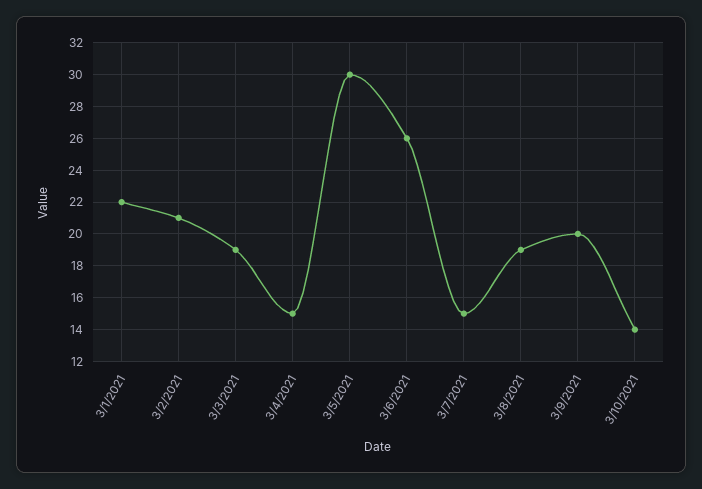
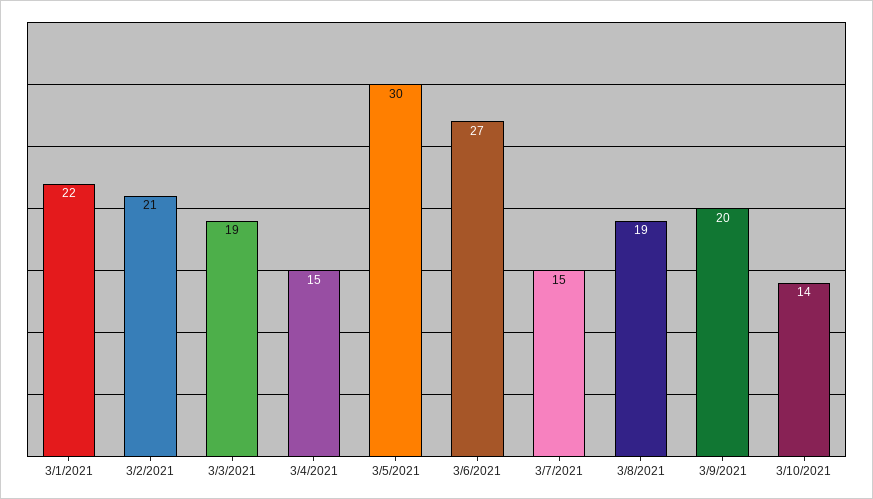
3/6/2021: 26 -> 27

